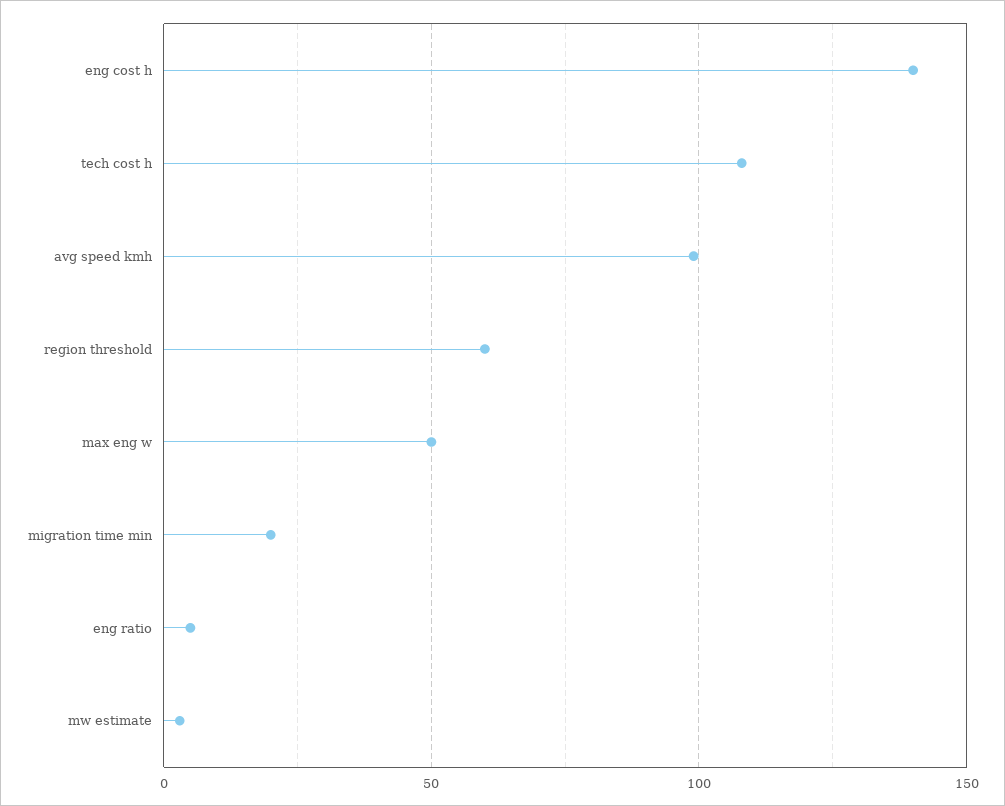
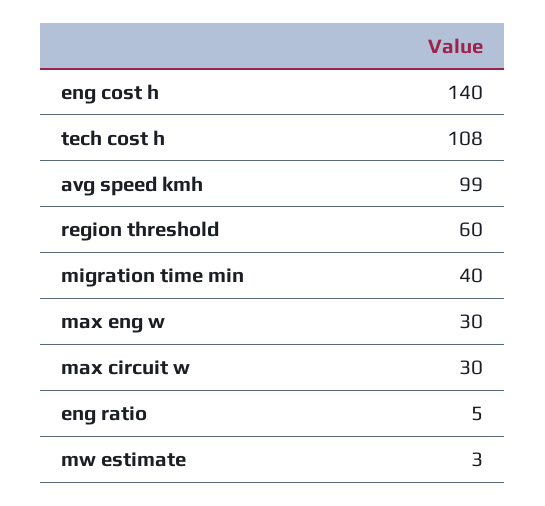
max eng w: 50 -> 30
migration time min: 20 -> 40
max circuit w: none -> 30

